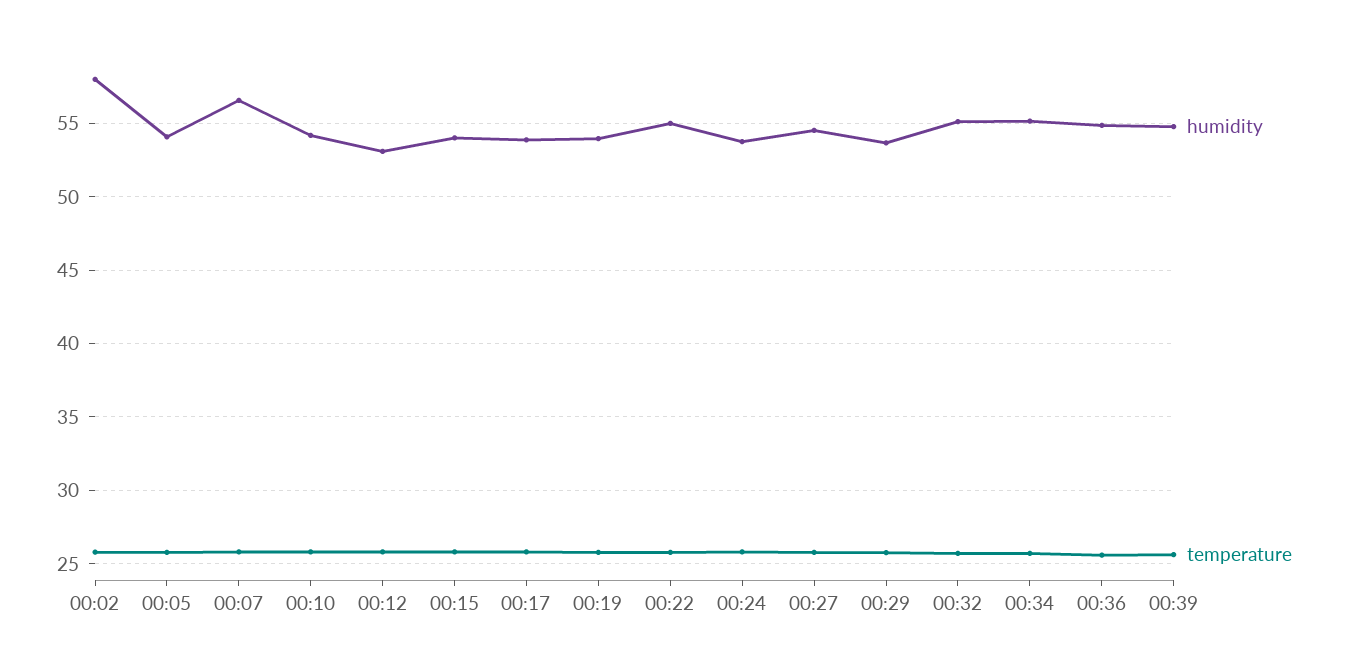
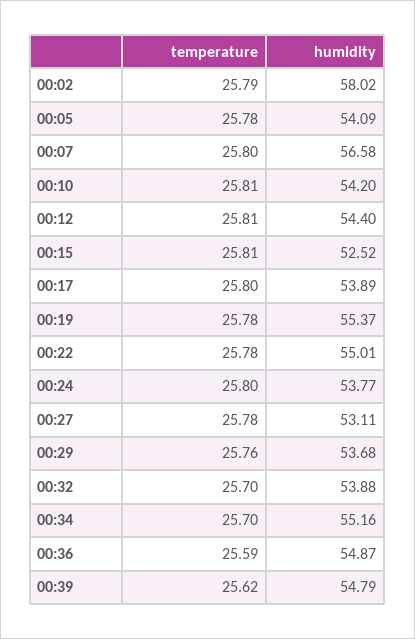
humidity, 00:12: 53 -> 54.4
humidity, 00:15: 54 -> 52.52
humidity, 00:19: 54 -> 55.37
humidity, 00:27: 54.5 -> 53.11
humidity, 00:32: 55 -> 53.88

